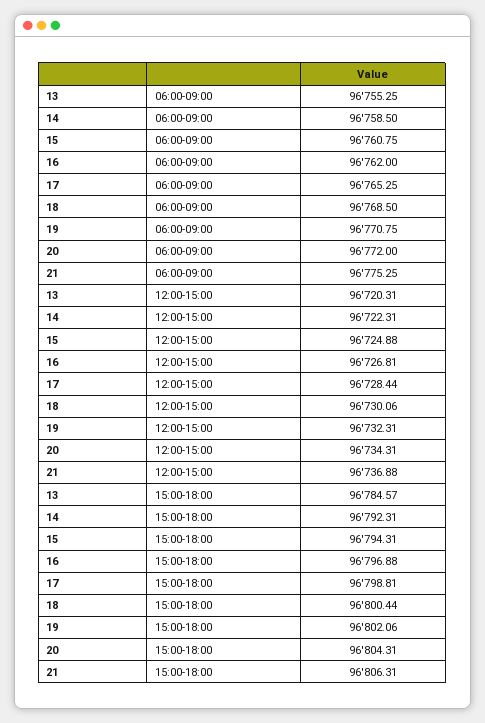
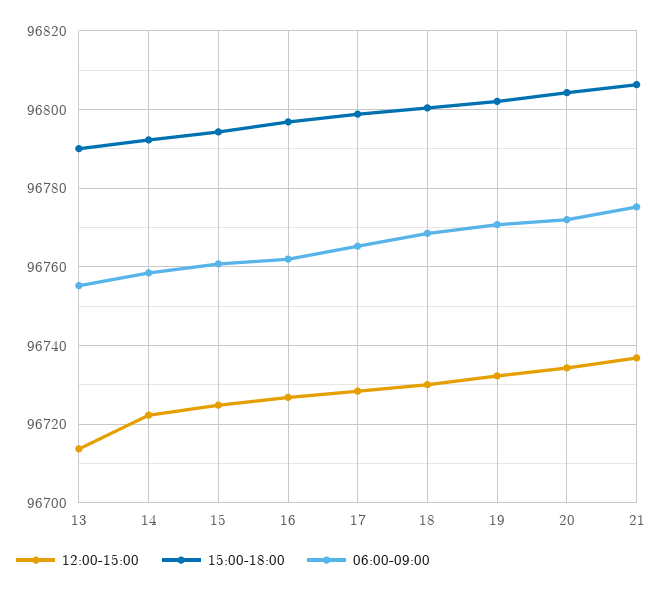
12:00-15:00, 13: 96720.31 -> 96714
15:00-18:00, 13: 96784.57 -> 96790

